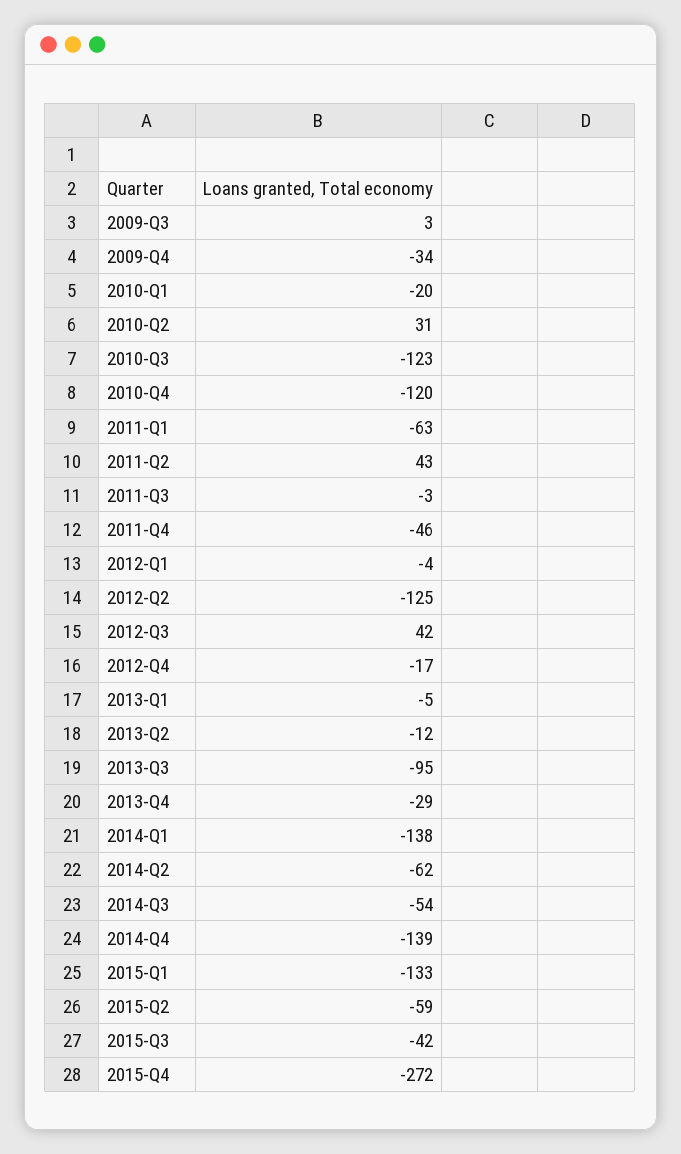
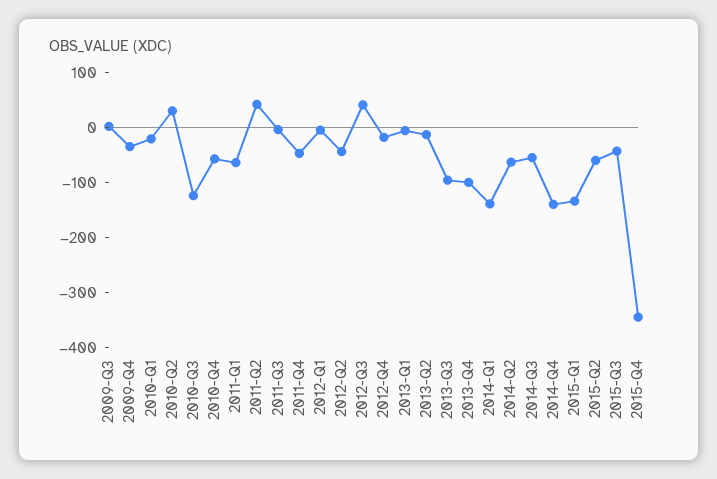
2010-Q4: -120 -> -60
2012-Q2: -125 -> -40
2013-Q4: -29 -> -100
2015-Q4: -272 -> -340

